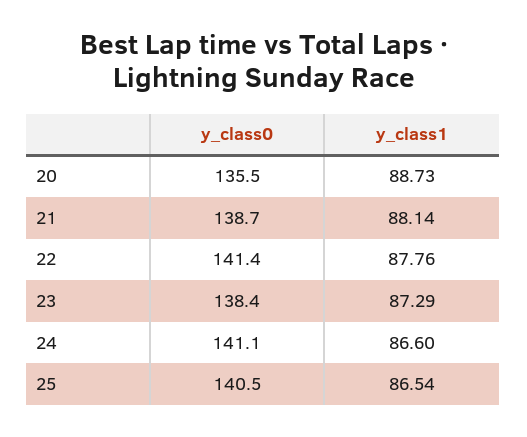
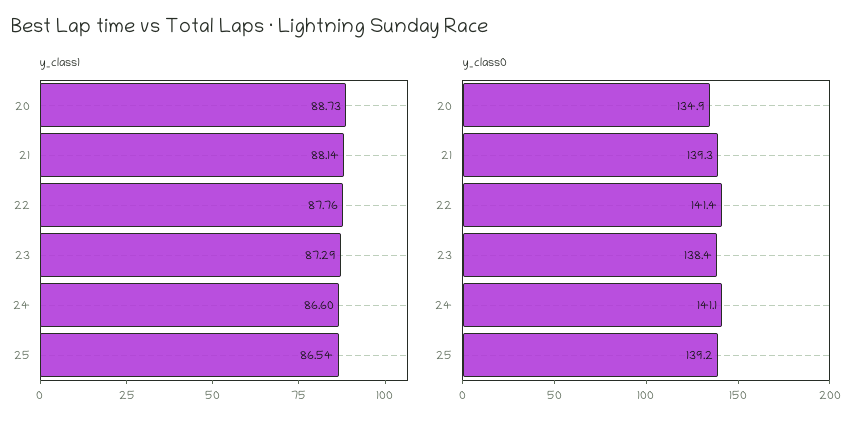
y_class0, 20: 135.5 -> 134.9
y_class0, 21: 138.7 -> 139.3
y_class0, 25: 140.5 -> 139.2

